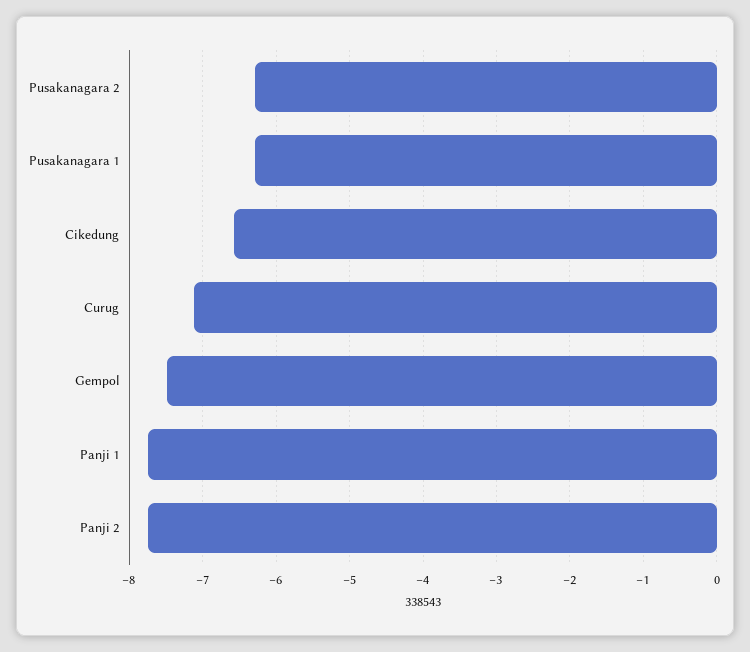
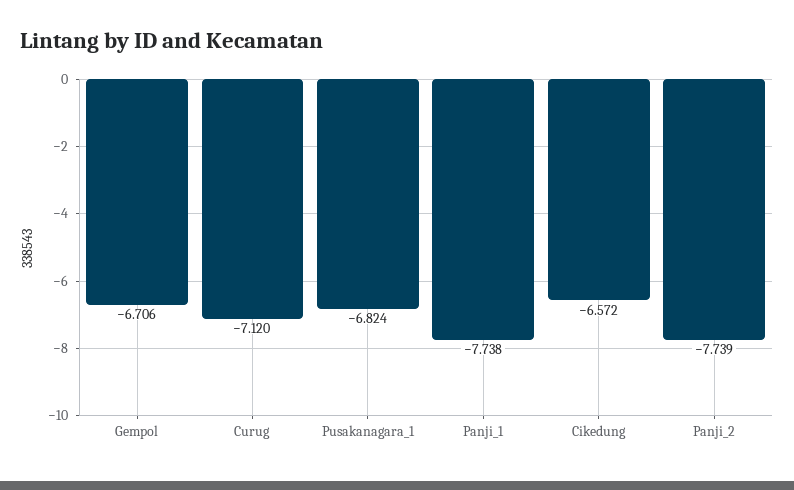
Pusakanagara 2: -6.3 -> none
Pusakanagara 1: -6.3 -> -6.824
Gempol: -7.5 -> -6.706

